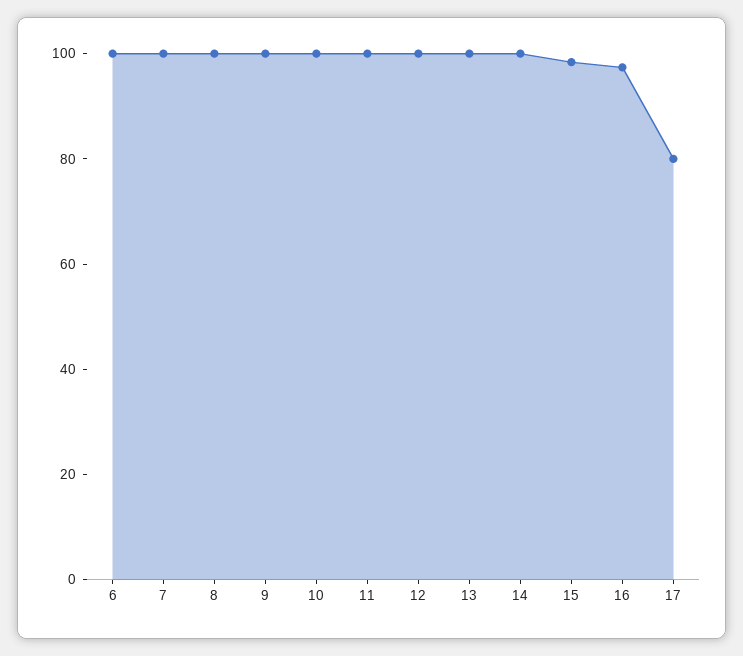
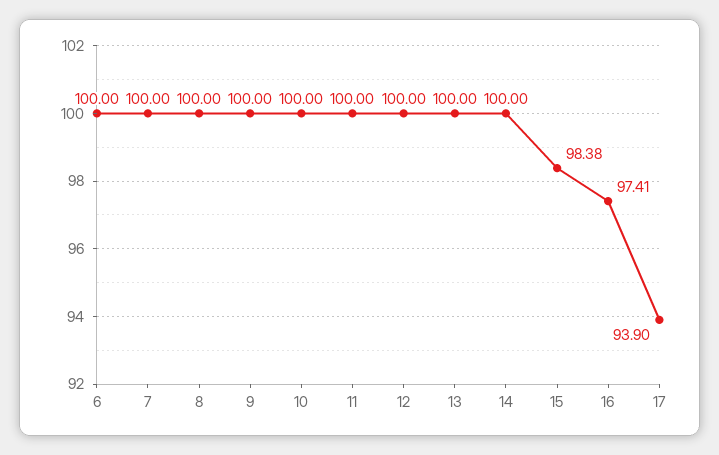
17: 80 -> 93.9

